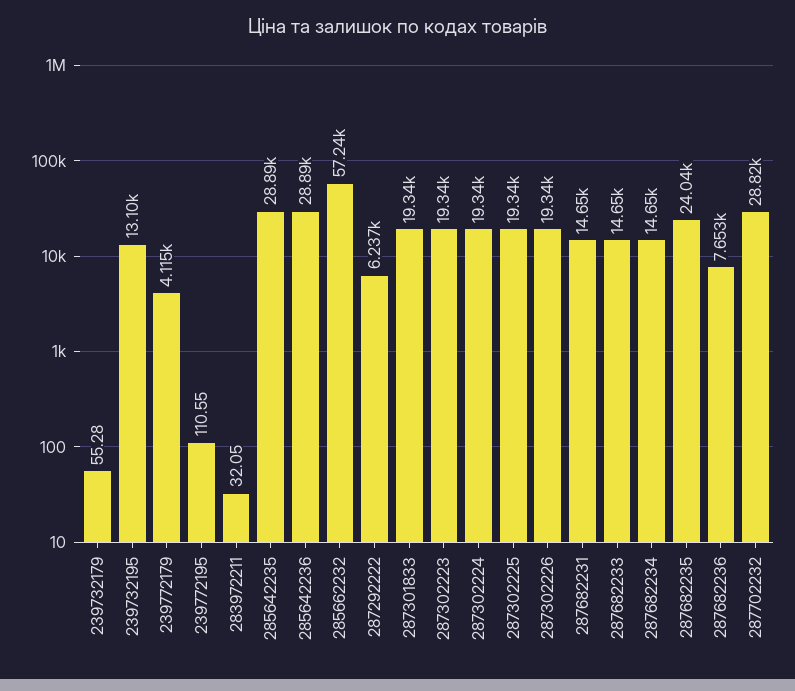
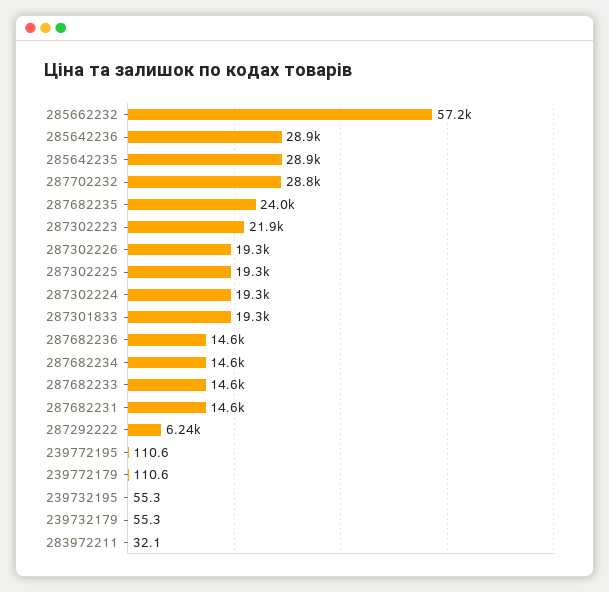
239732195: 13100 -> 55.3
239772179: 4115 -> 110.6
287302223: 19340 -> 21900
287682236: 7653 -> 14600

